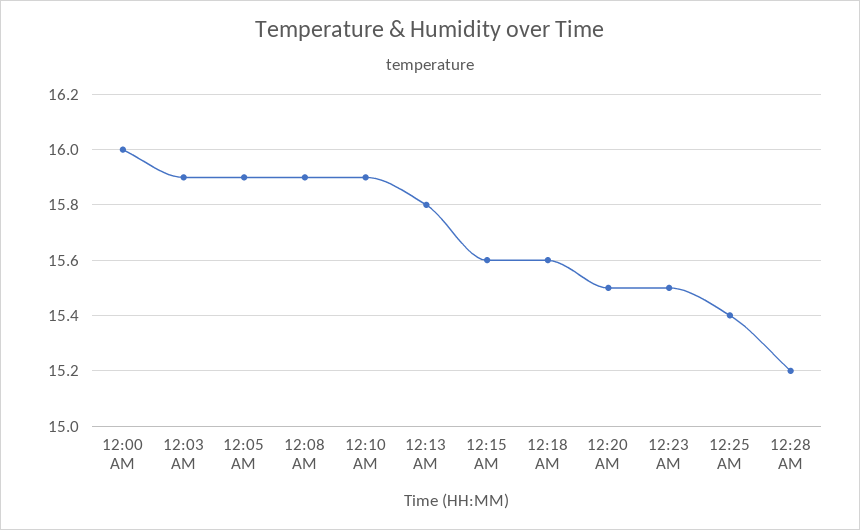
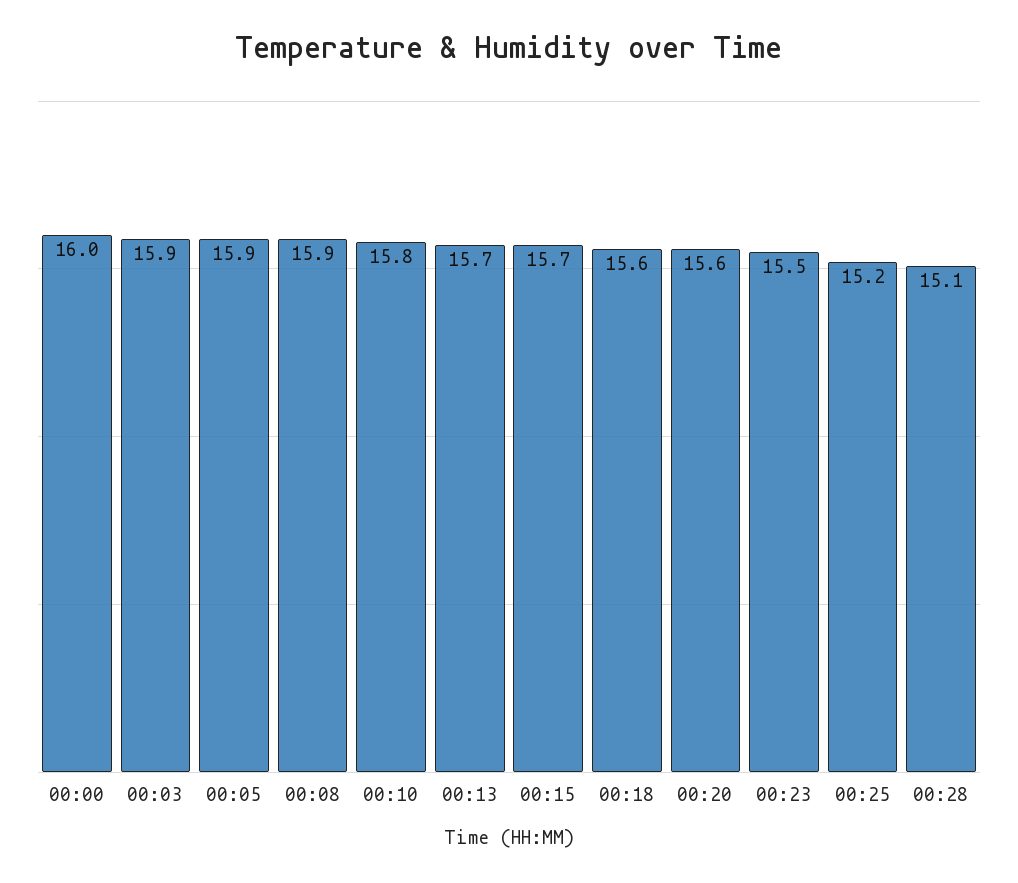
12:10 AM: 15.9 -> 15.8
12:13 AM: 15.8 -> 15.7
12:15 AM: 15.6 -> 15.7
12:20 AM: 15.5 -> 15.6
12:25 AM: 15.4 -> 15.2
12:28 AM: 15.2 -> 15.1

